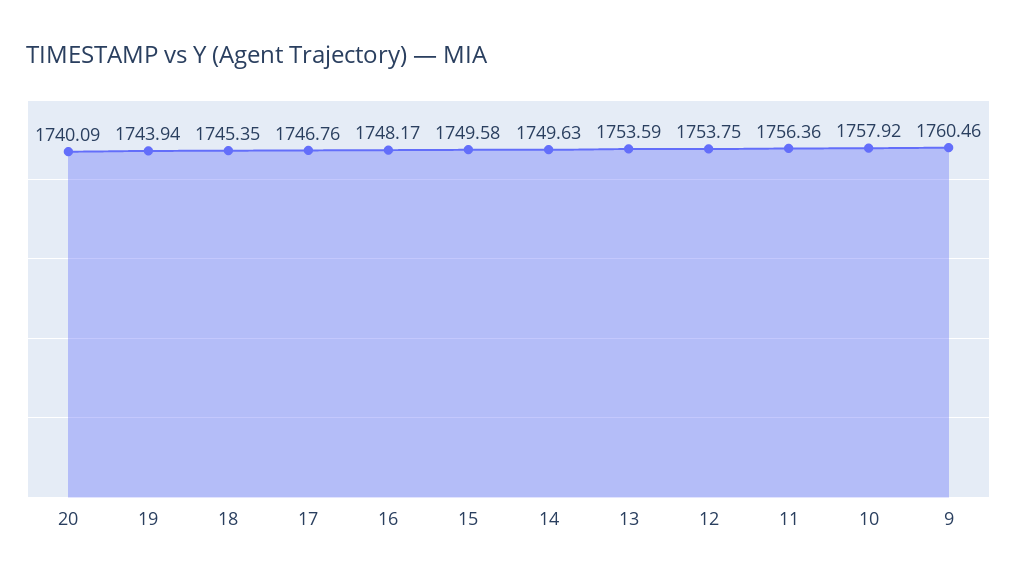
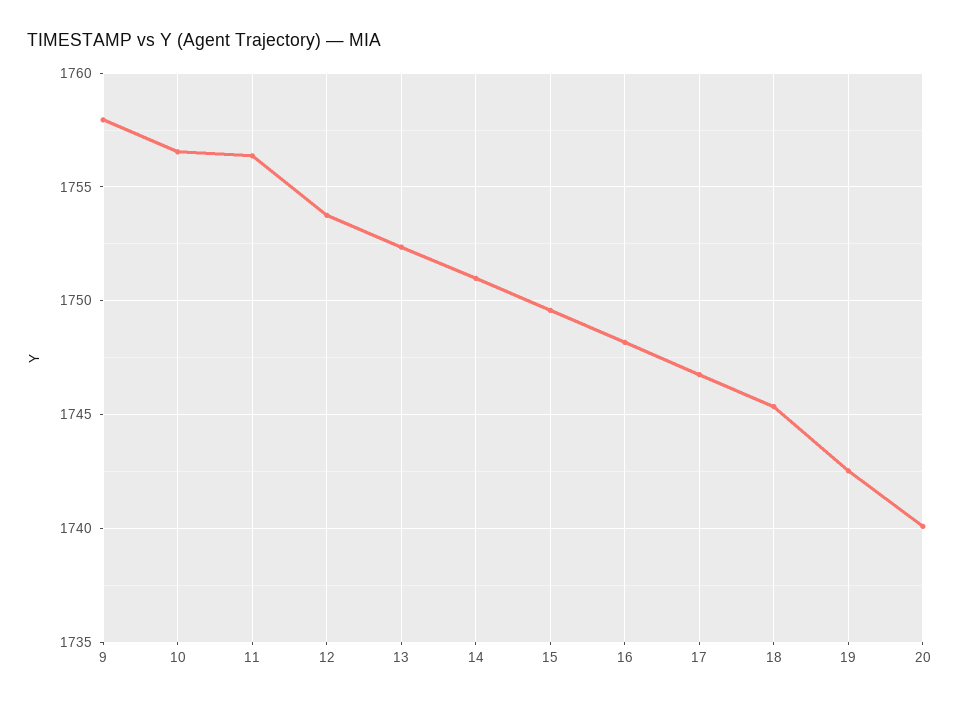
19: 1743.94 -> 1742.5
14: 1749.63 -> 1751
13: 1753.59 -> 1752.5
10: 1757.92 -> 1756.5
9: 1760.46 -> 1758

